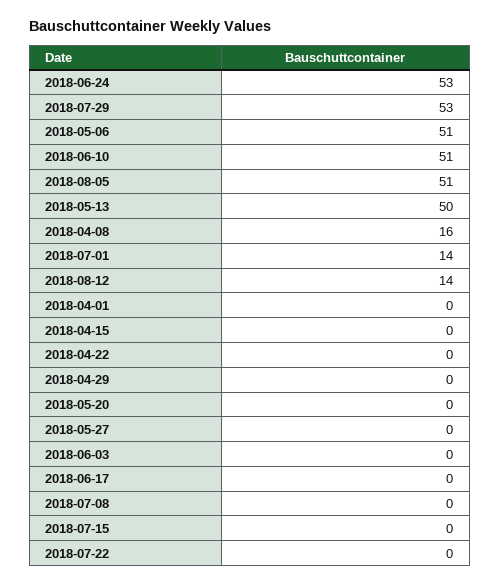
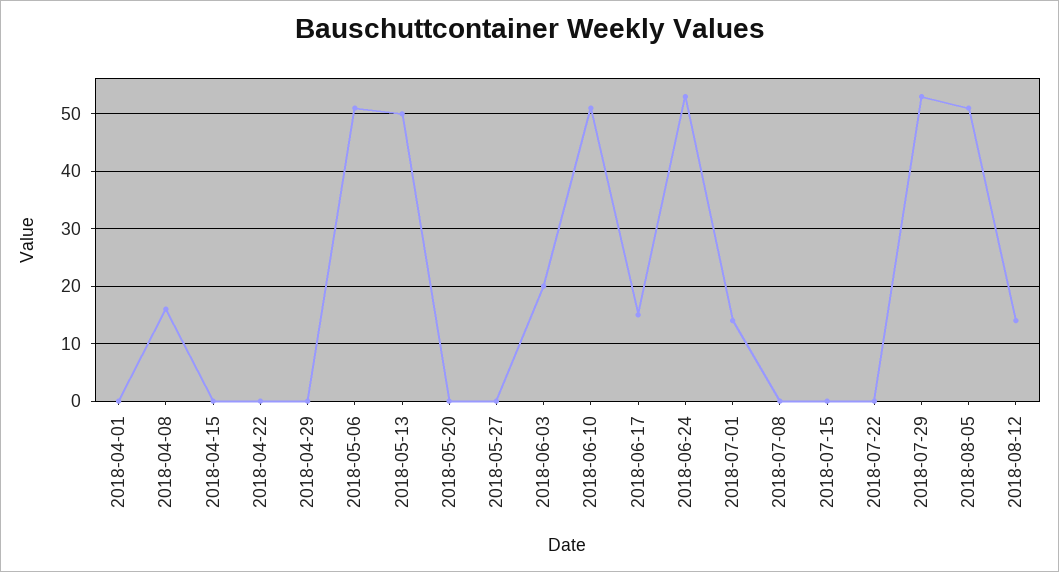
2018-06-03: 0 -> 20
2018-06-17: 0 -> 15

